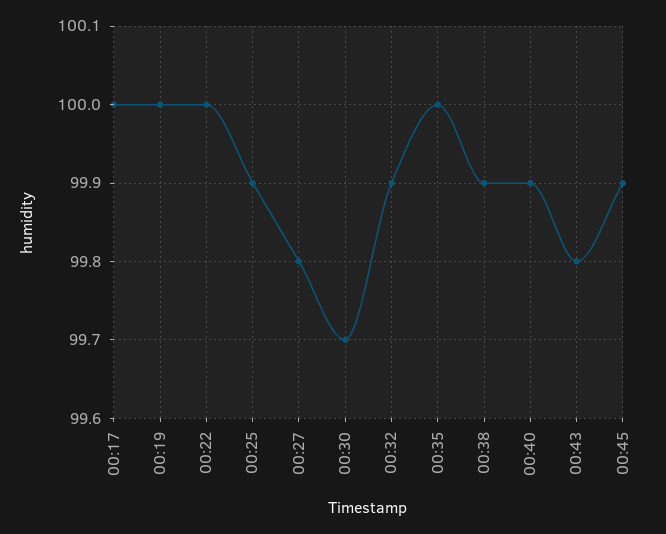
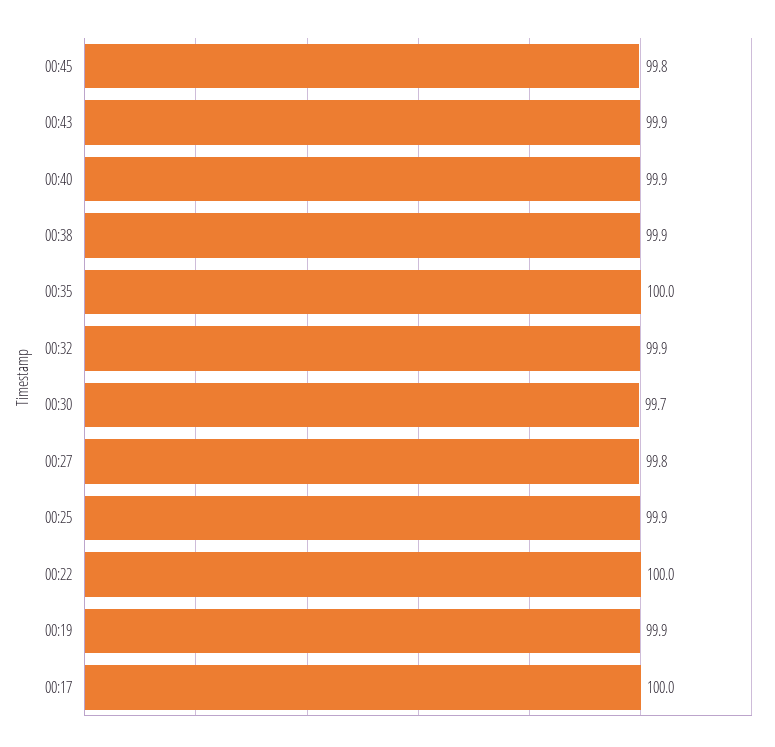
00:19: 100 -> 99.9
00:43: 99.8 -> 99.9
00:45: 99.9 -> 99.8

